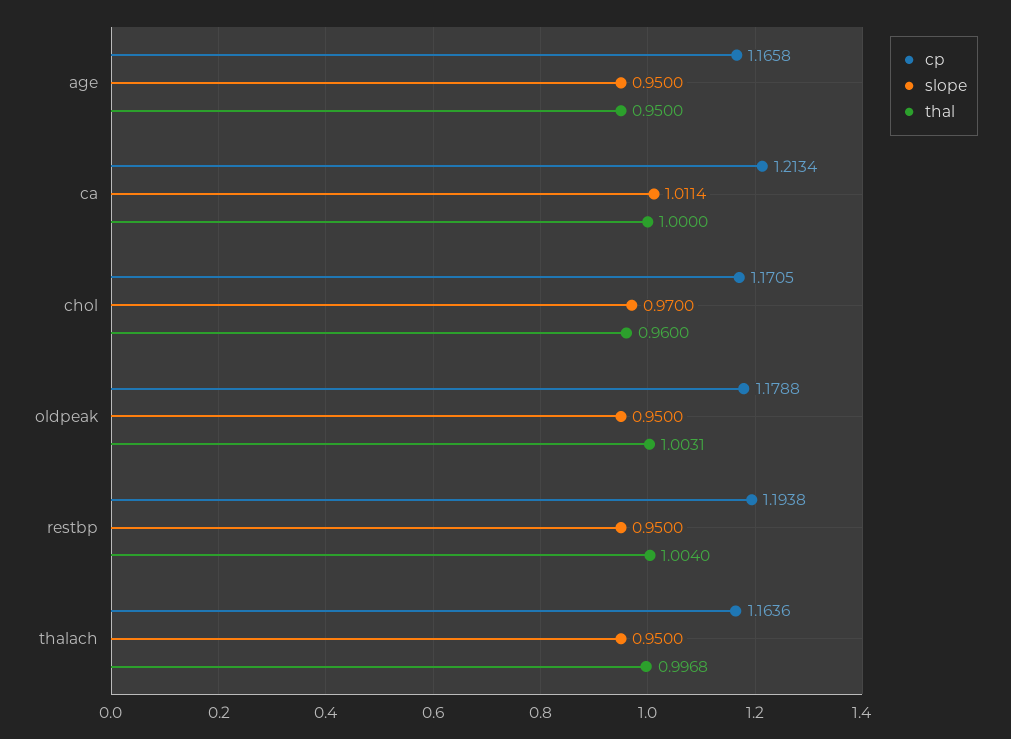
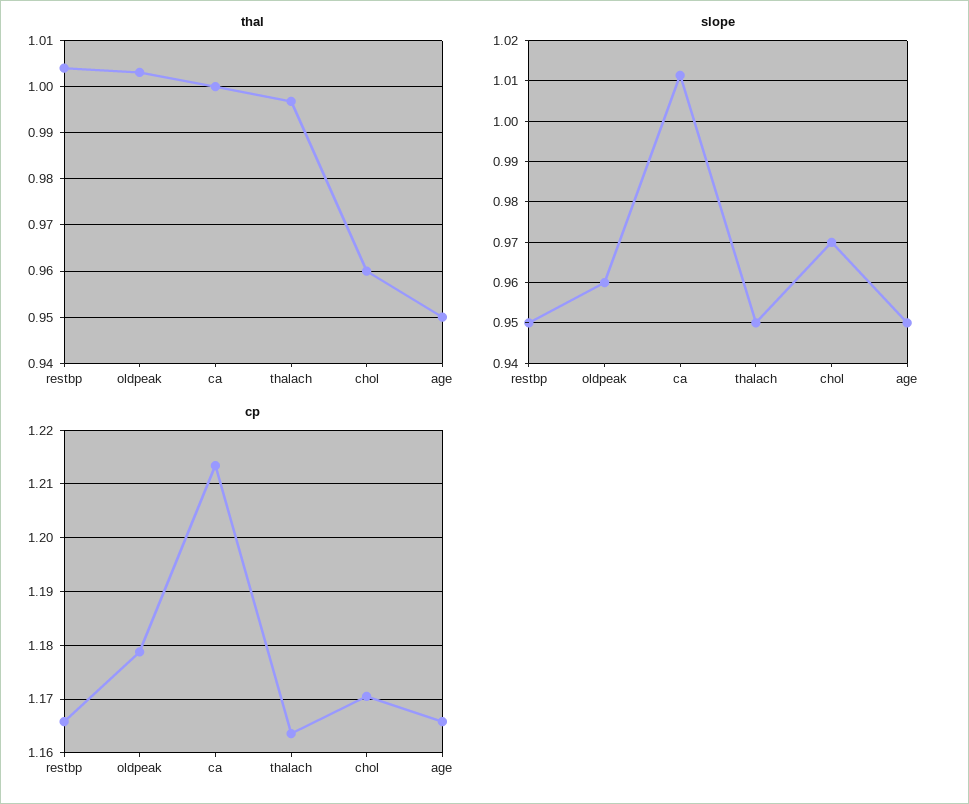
slope, oldpeak: 0.95 -> 0.96
cp, restbp: 1.1938 -> 1.166

